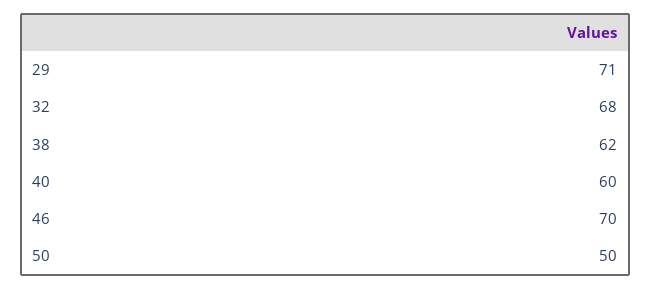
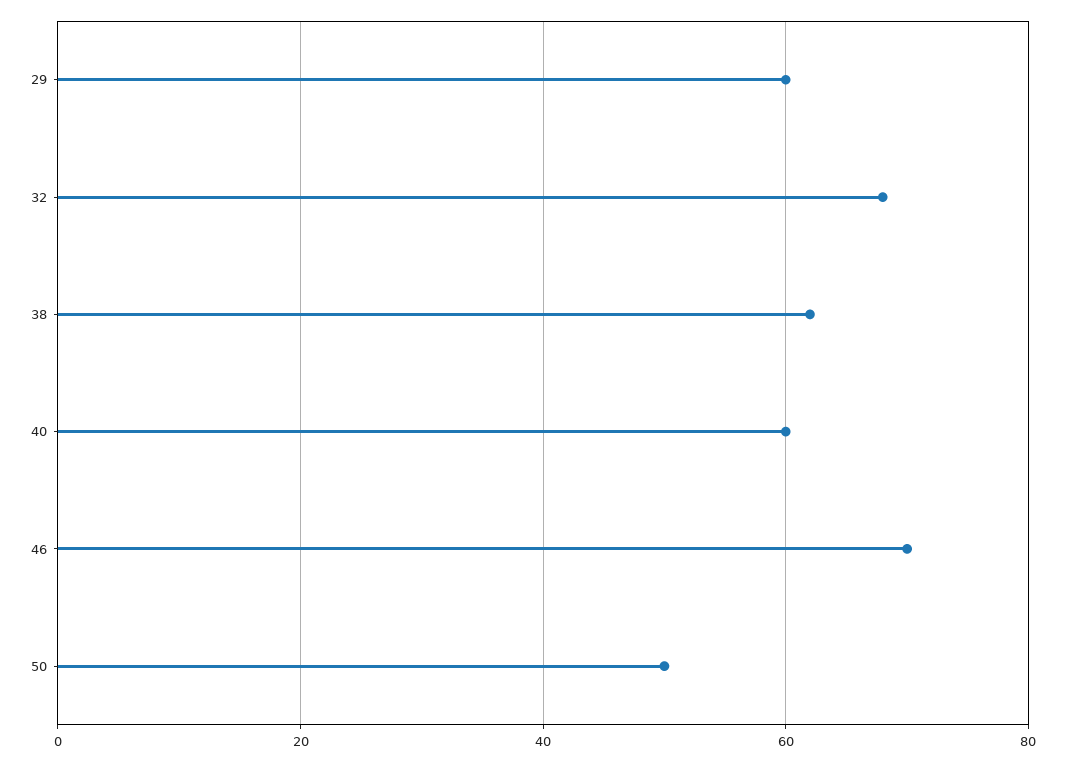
29: 71 -> 60

